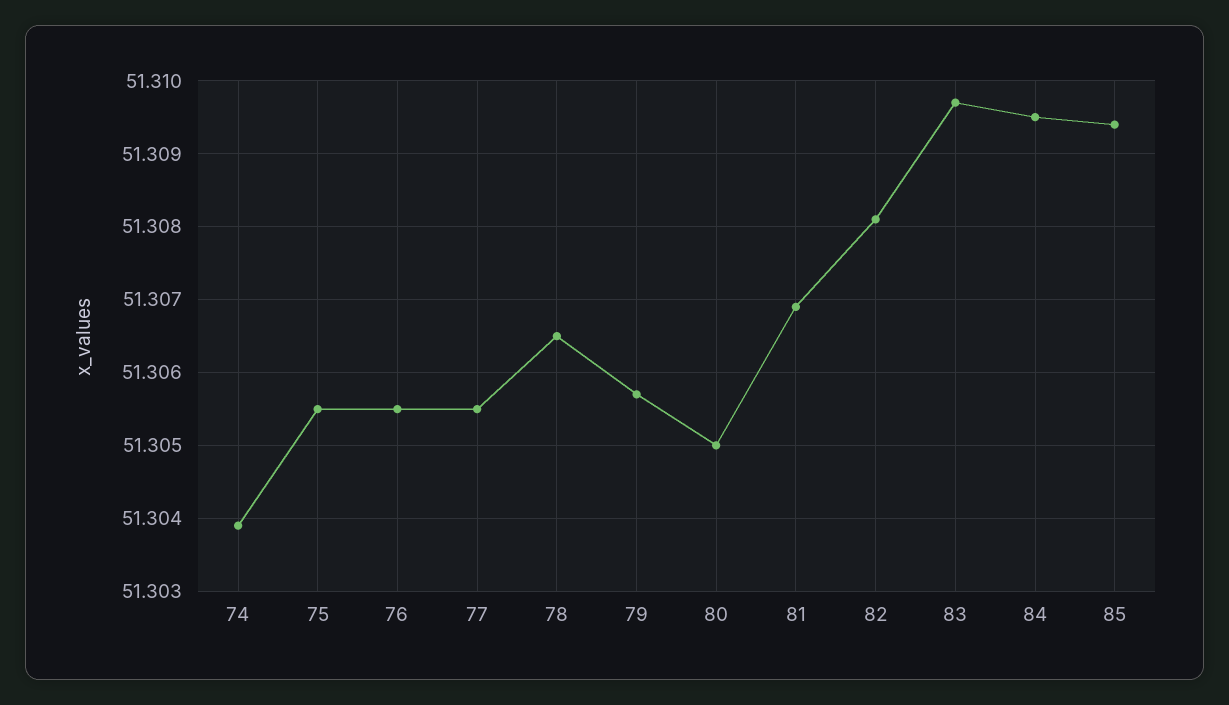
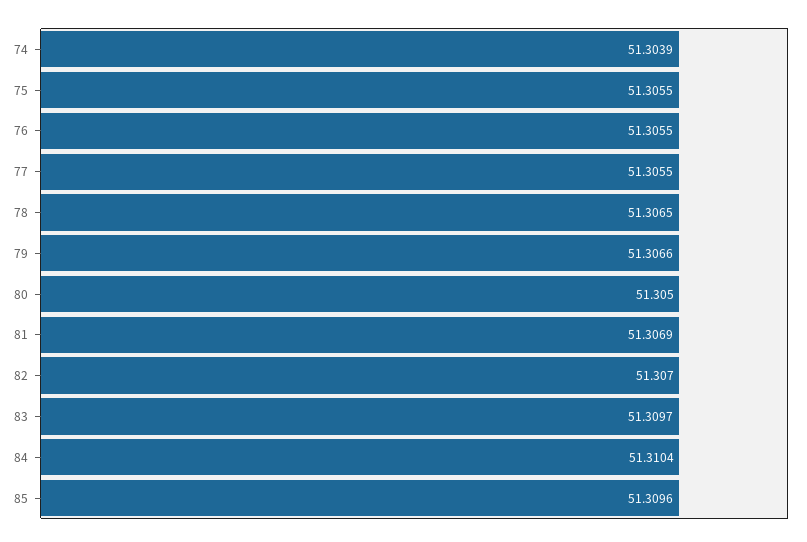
79: 51.3057 -> 51.3066
82: 51.3081 -> 51.307
84: 51.3095 -> 51.3104
85: 51.3094 -> 51.3096

